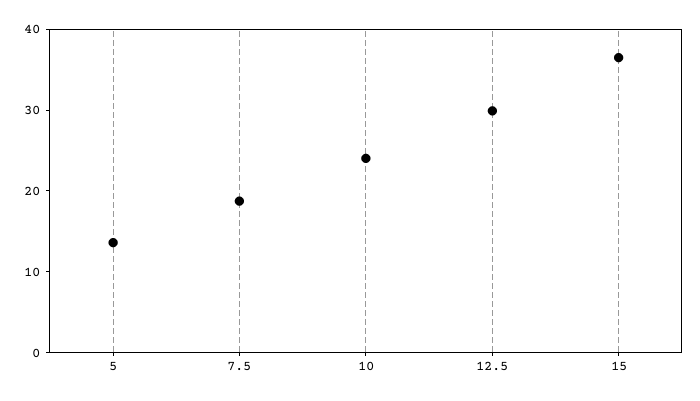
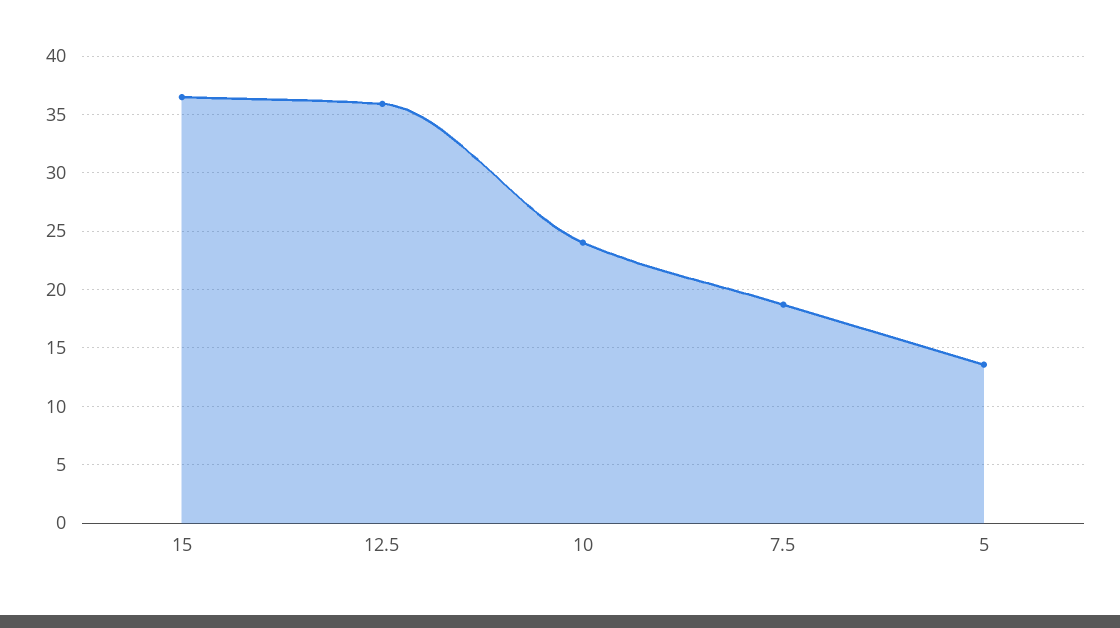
12.5: 30 -> 36

